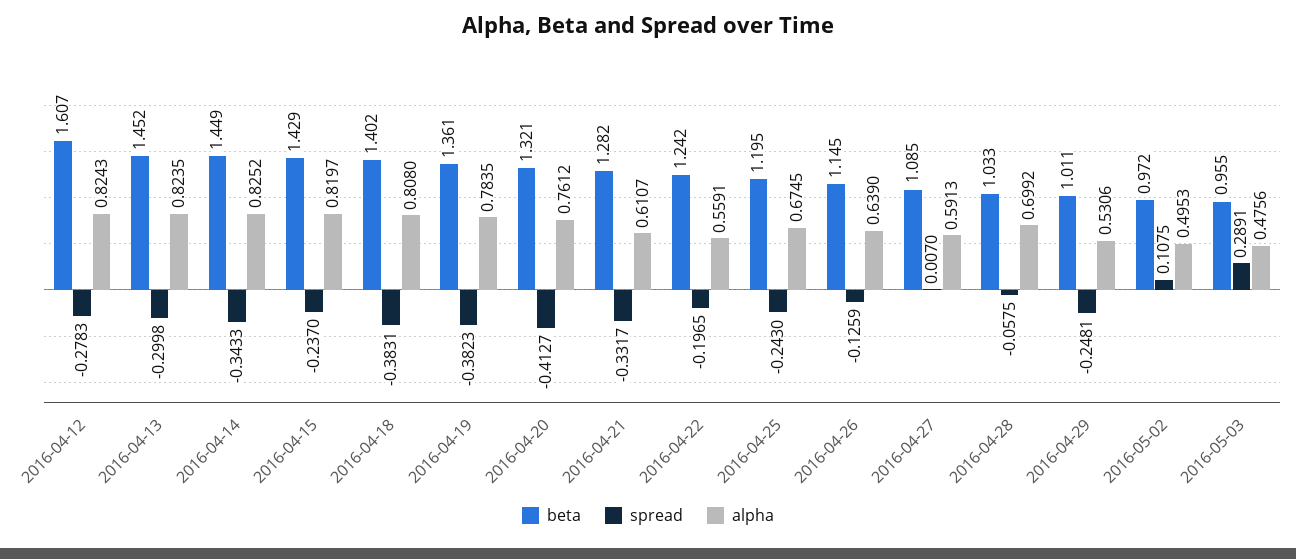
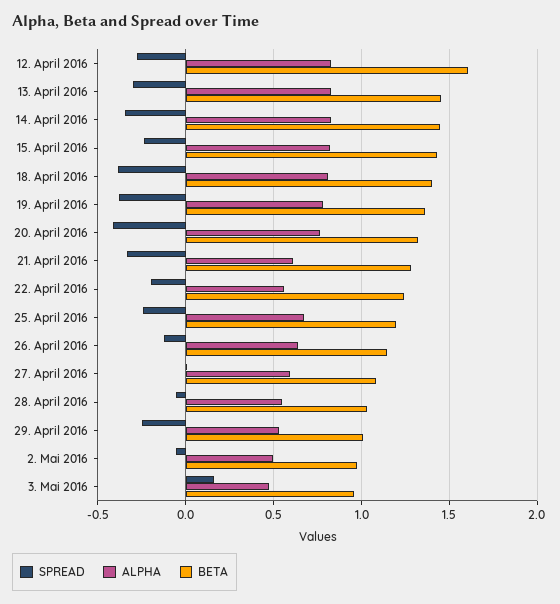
alpha, 2016-04-28: 0.6992 -> 0.55
spread, 2016-05-02: 0.1075 -> -0.05
spread, 2016-05-03: 0.2891 -> 0.15

